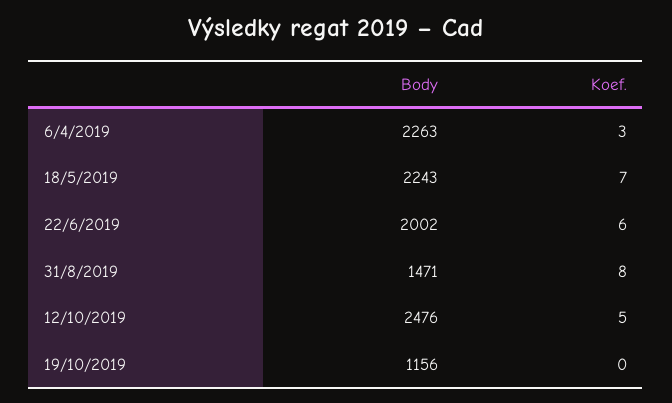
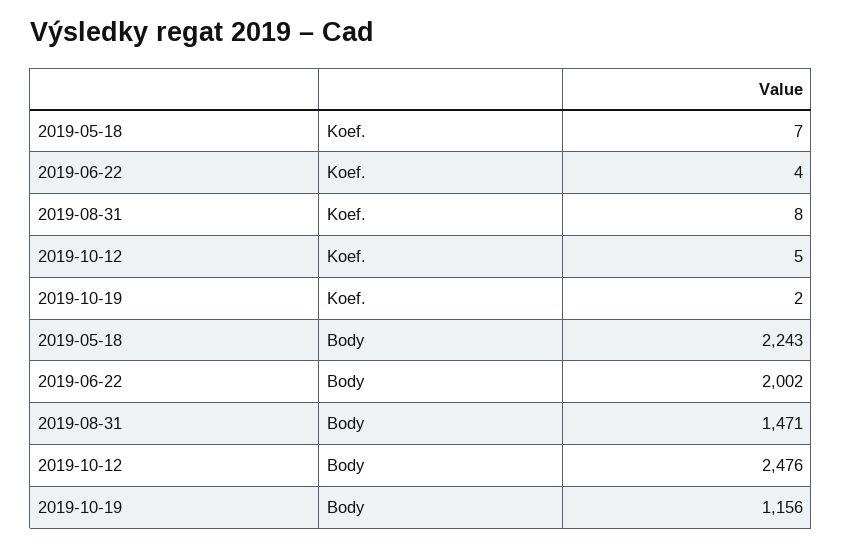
Body, 6/4/2019: 2263 -> none
Koef., 6/4/2019: 3 -> none
Koef., 22/6/2019: 6 -> 4
Koef., 19/10/2019: 0 -> 2

